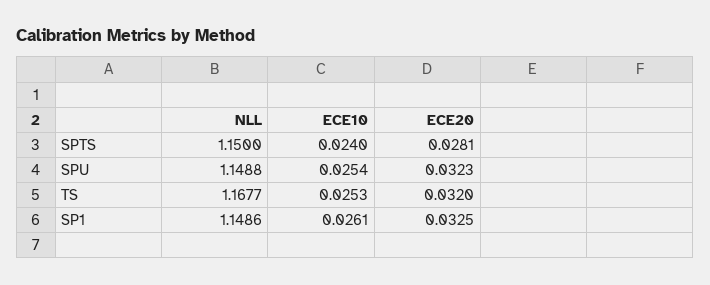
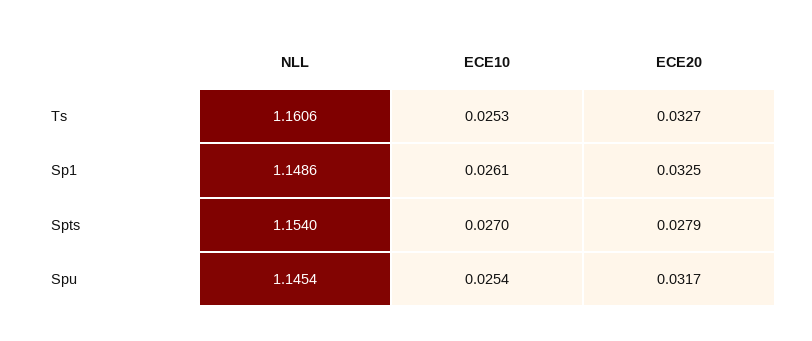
NLL, SPTS: 1.15 -> 1.154
ECE10, SPTS: 0.024 -> 0.027
ECE20, SPTS: 0.0281 -> 0.0279
NLL, SPU: 1.1488 -> 1.1454
ECE20, SPU: 0.0323 -> 0.0317
NLL, TS: 1.1677 -> 1.1606
ECE20, TS: 0.032 -> 0.0327

